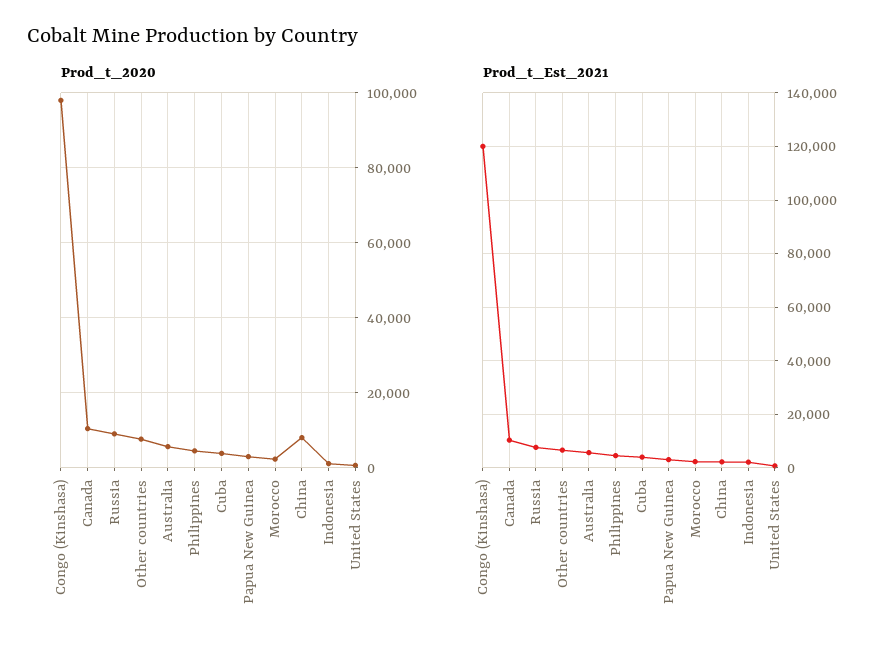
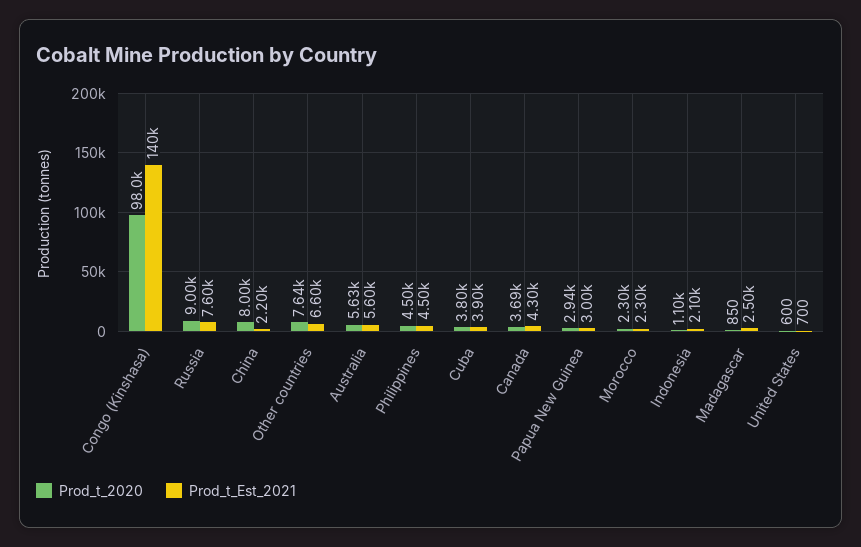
Prod_t_2020, Canada: 10000 -> 3690
Prod_t_Est_2021, Congo (Kinshasa): 120000 -> 140000
Prod_t_Est_2021, Canada: 10000 -> 4300
Prod_t_2020, Madagascar: none -> 850
Prod_t_Est_2021, Madagascar: none -> 2500

